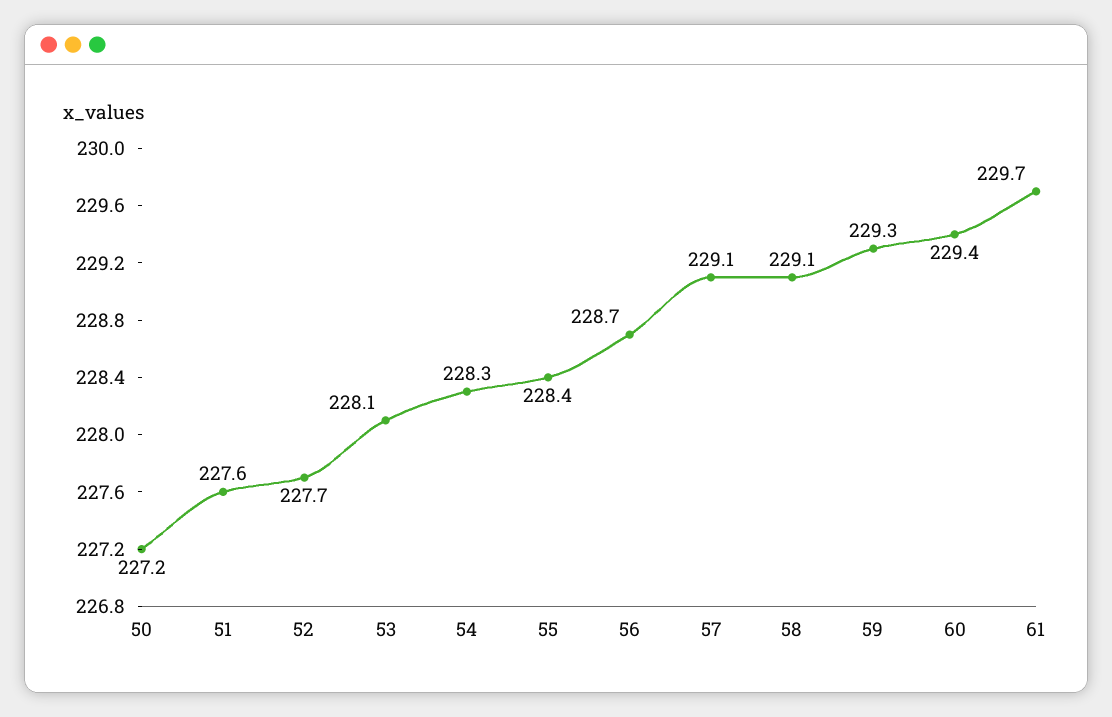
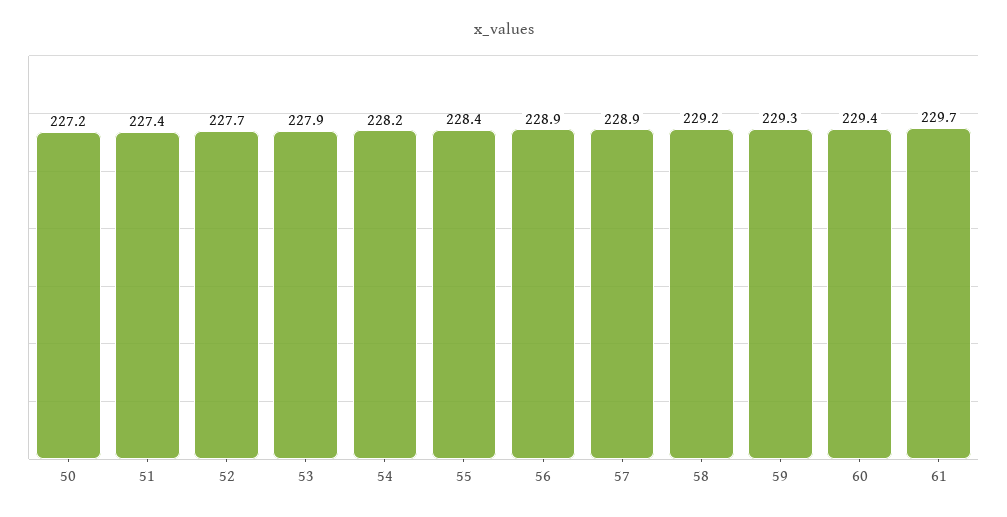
51: 227.6 -> 227.4
53: 228.1 -> 227.9
54: 228.3 -> 228.2
56: 228.7 -> 228.9
57: 229.1 -> 228.9
58: 229.1 -> 229.2

